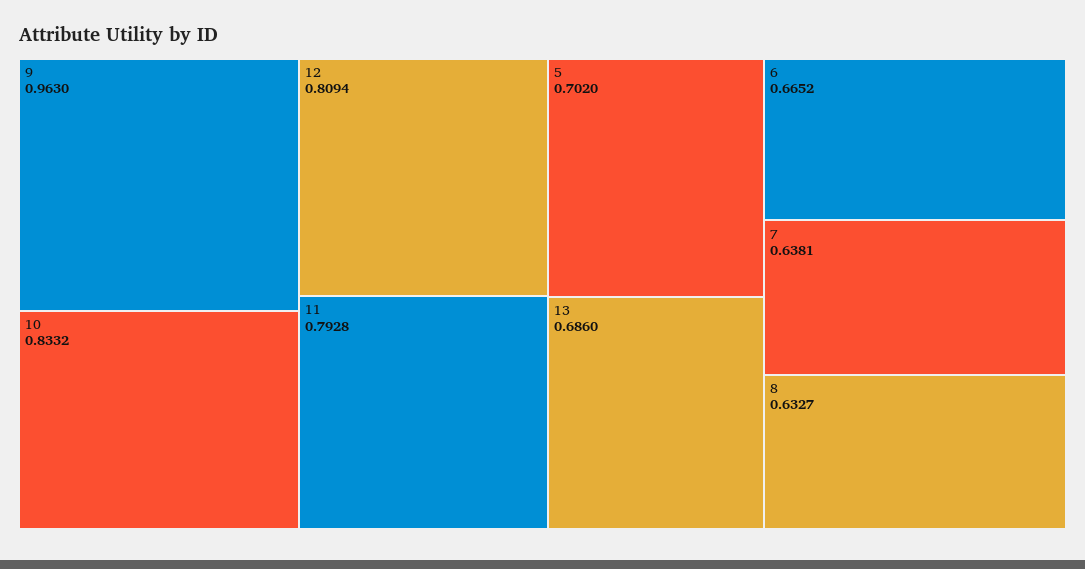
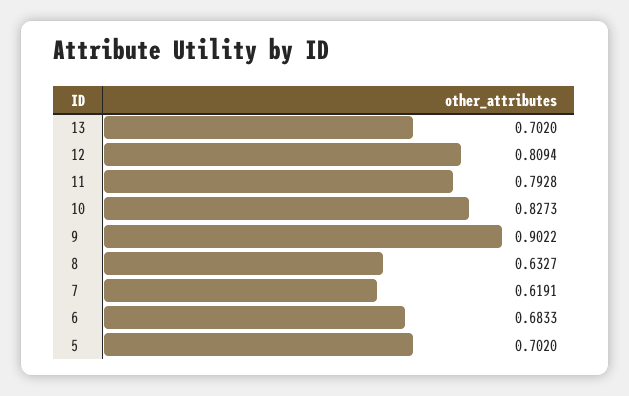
9: 0.963 -> 0.9022
10: 0.8332 -> 0.8273
13: 0.686 -> 0.702
6: 0.6652 -> 0.6833
7: 0.6381 -> 0.6191

